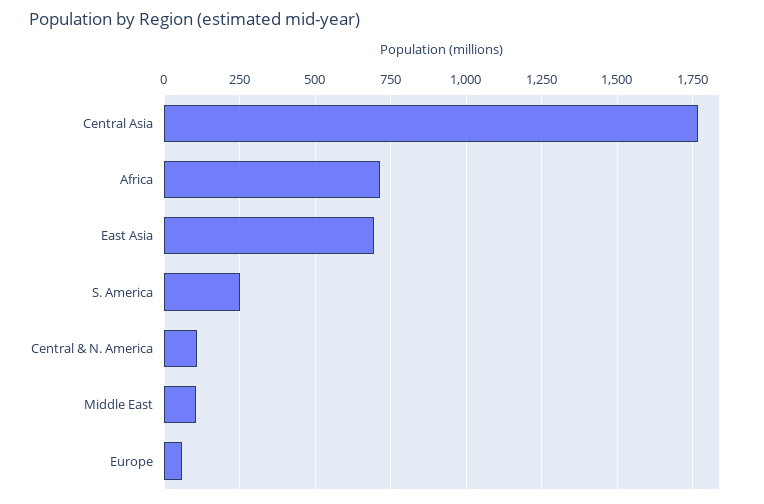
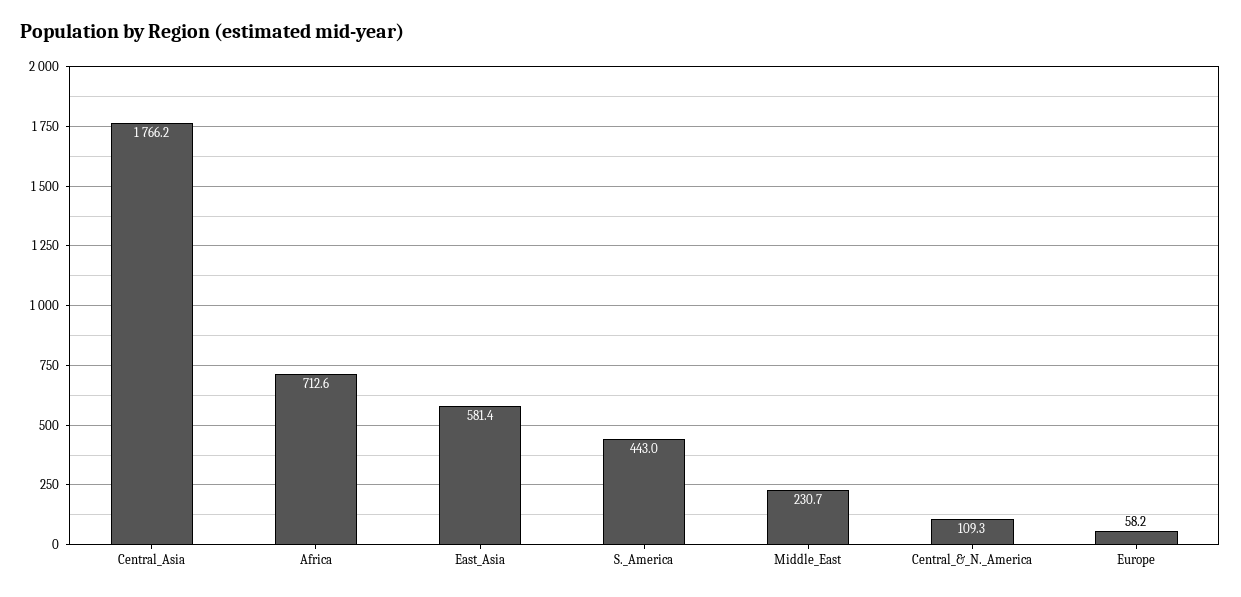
East Asia: 700 -> 581.4
S. America: 250 -> 443
Middle East: 100 -> 230.7

